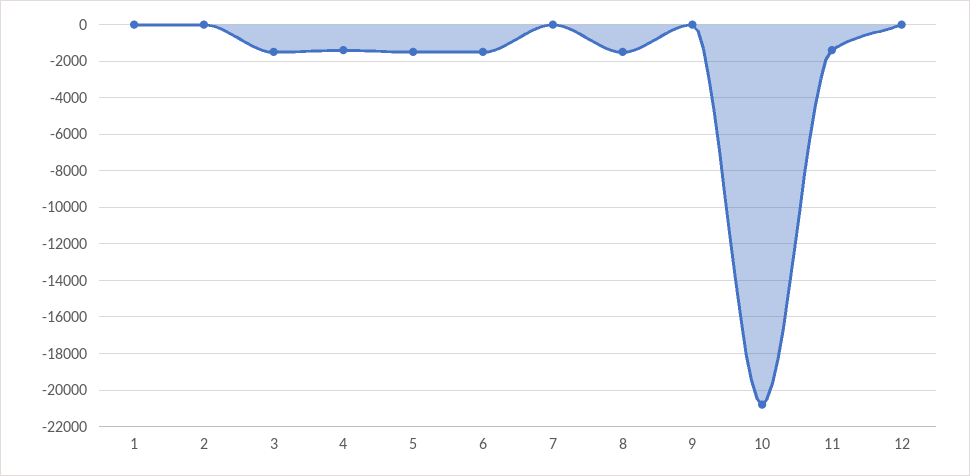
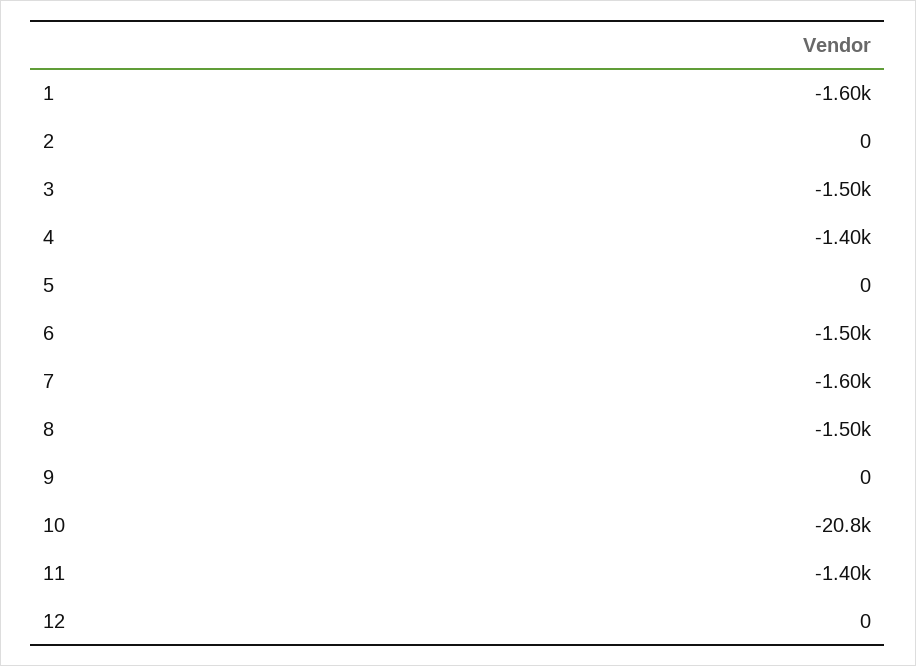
1: 0 -> -1600
5: -1500 -> 0
7: 0 -> -1600

